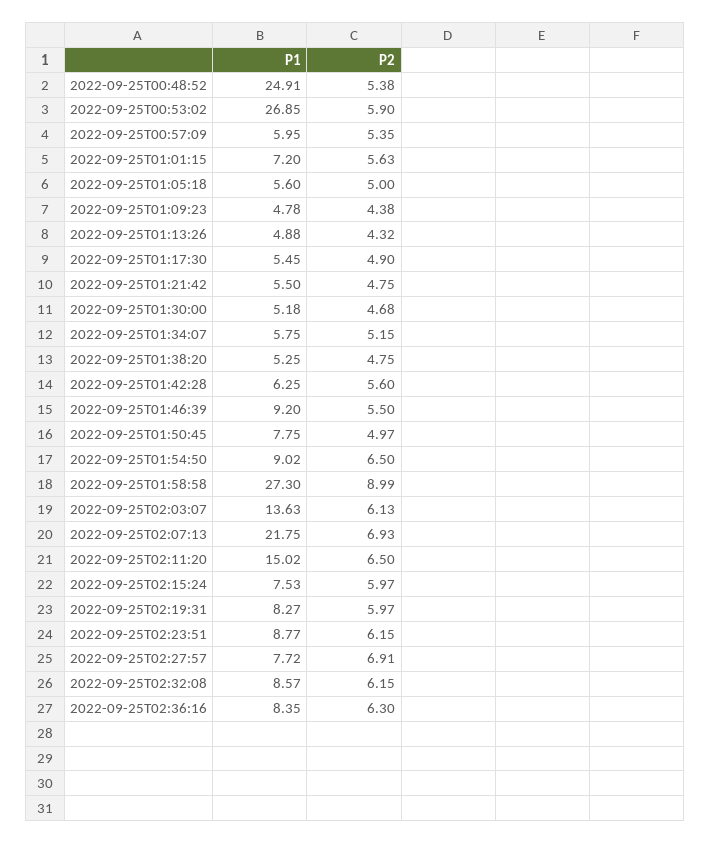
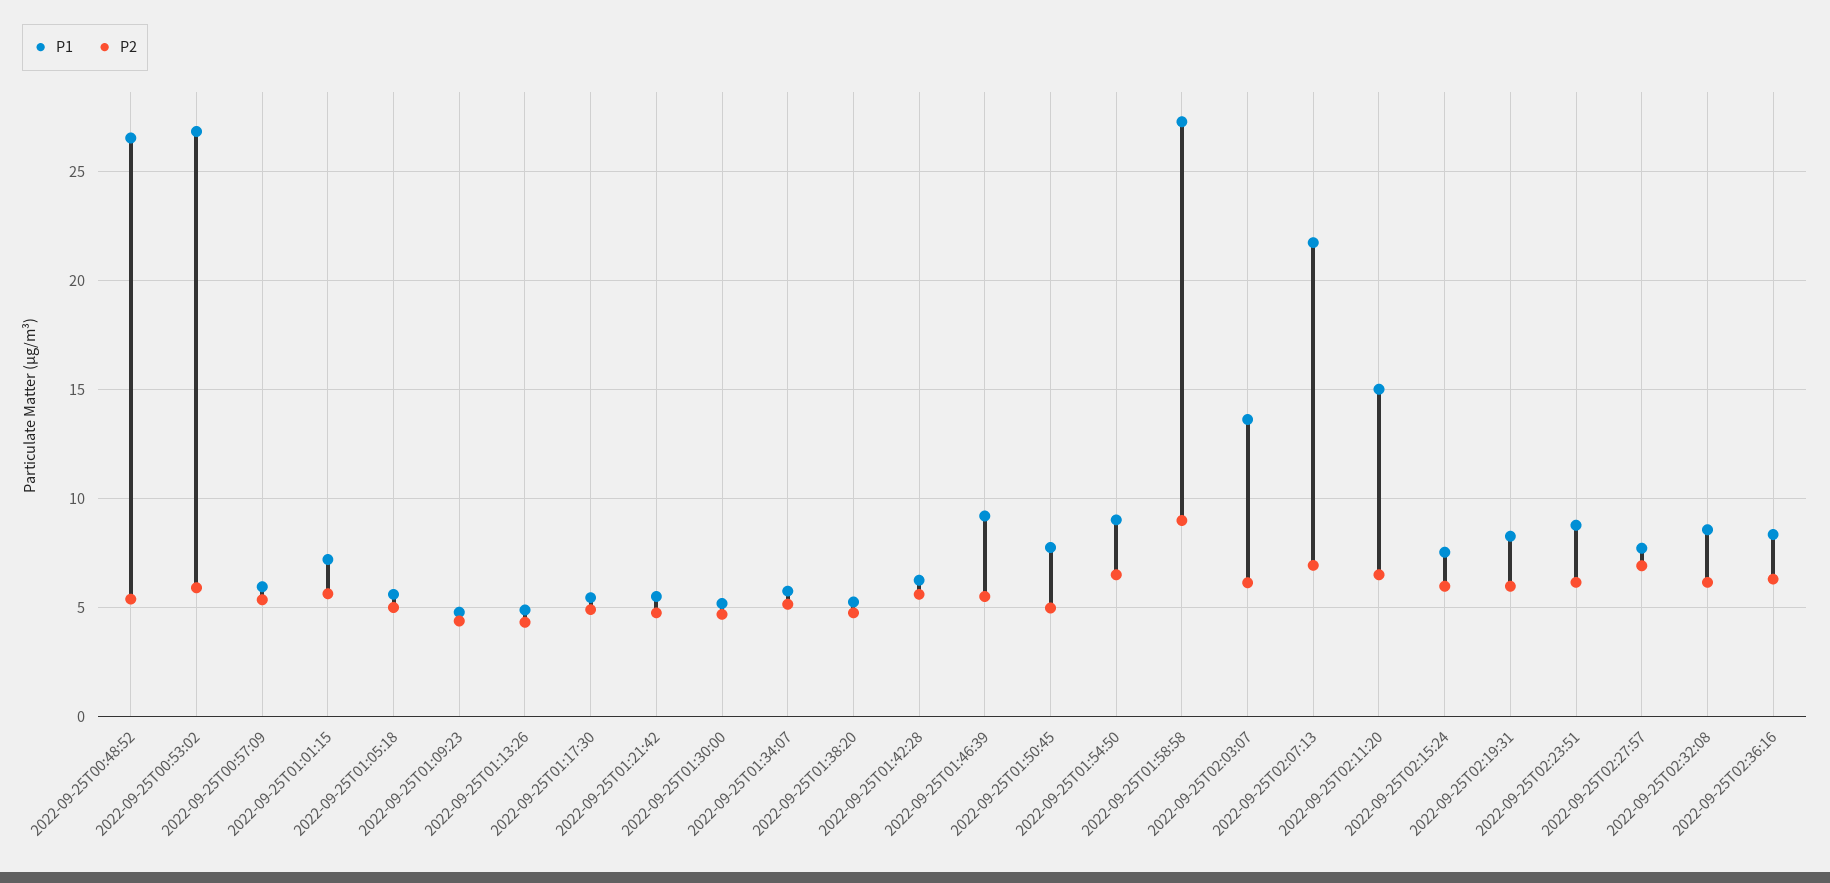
P1, 2022-09-25T00:48:52: 24.91 -> 26.5

